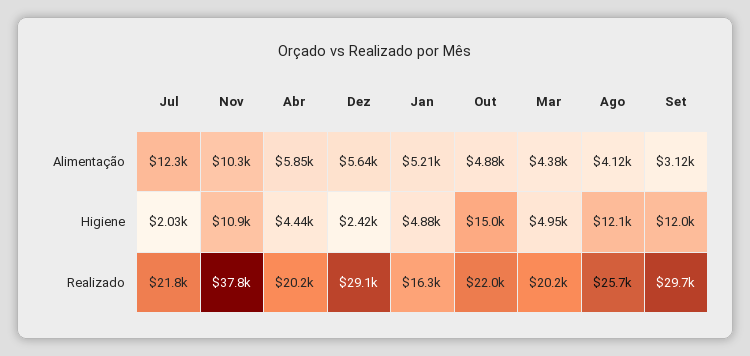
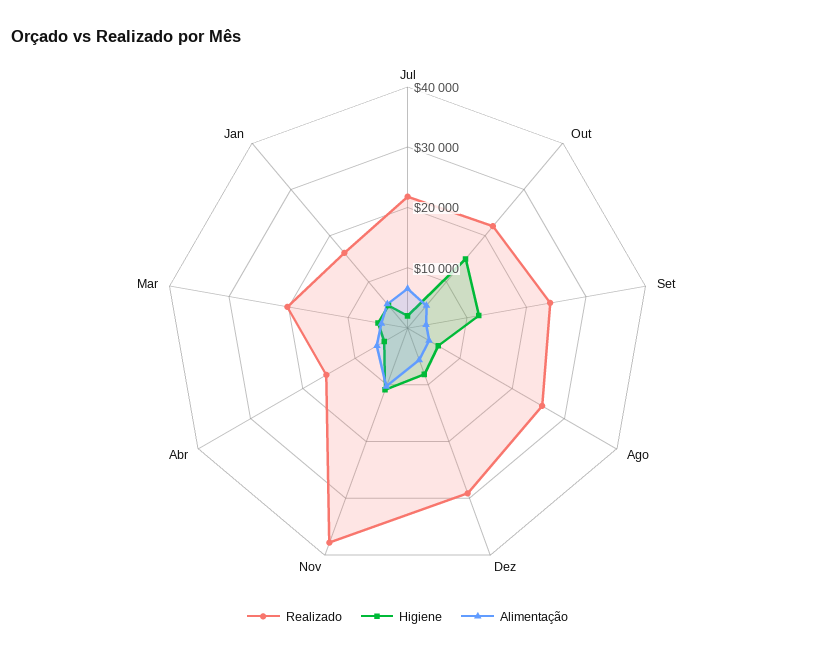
Alimentação, Jul: 12300 -> 6000
Higiene, Dez: 2420 -> 8000
Higiene, Ago: 12100 -> 6000
Realizado, Abr: 20200 -> 16000
Realizado, Set: 29700 -> 24000

